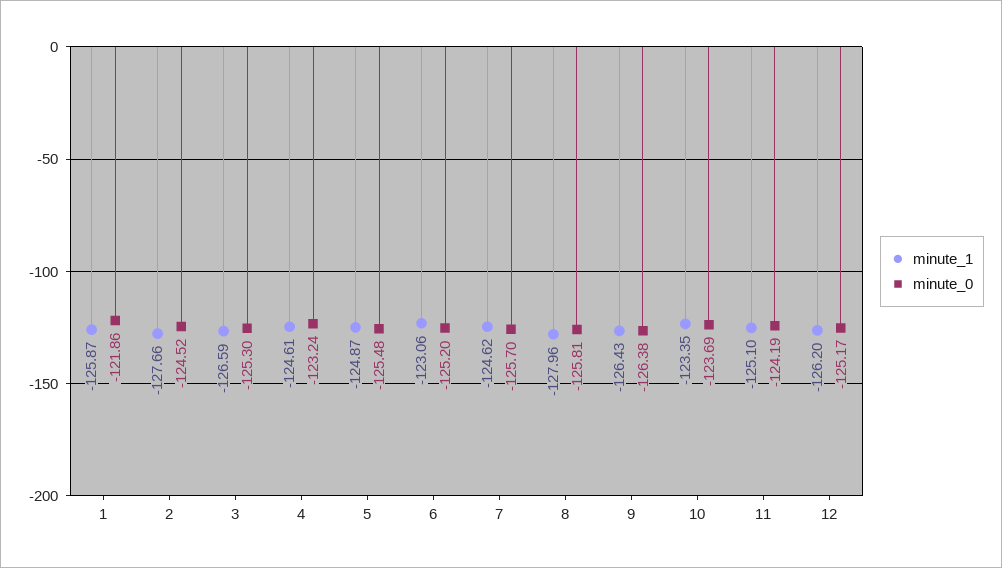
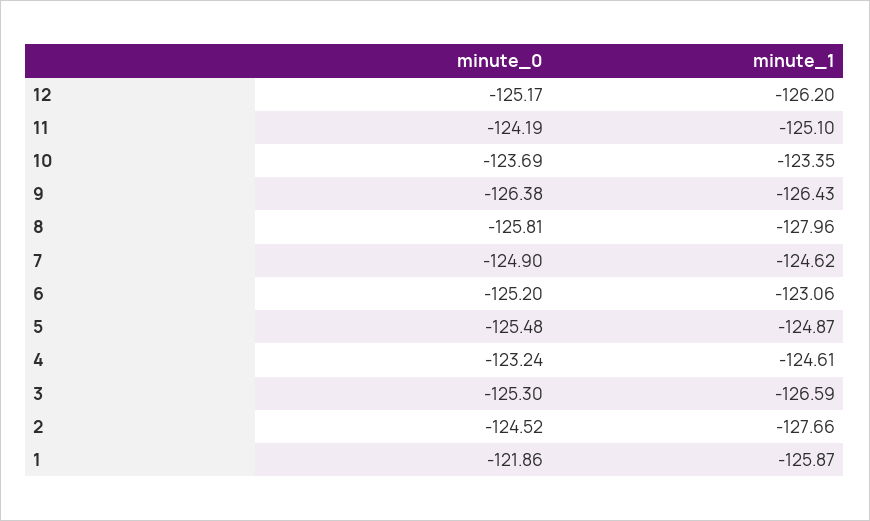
minute_0, 7: -125.7 -> -124.9

